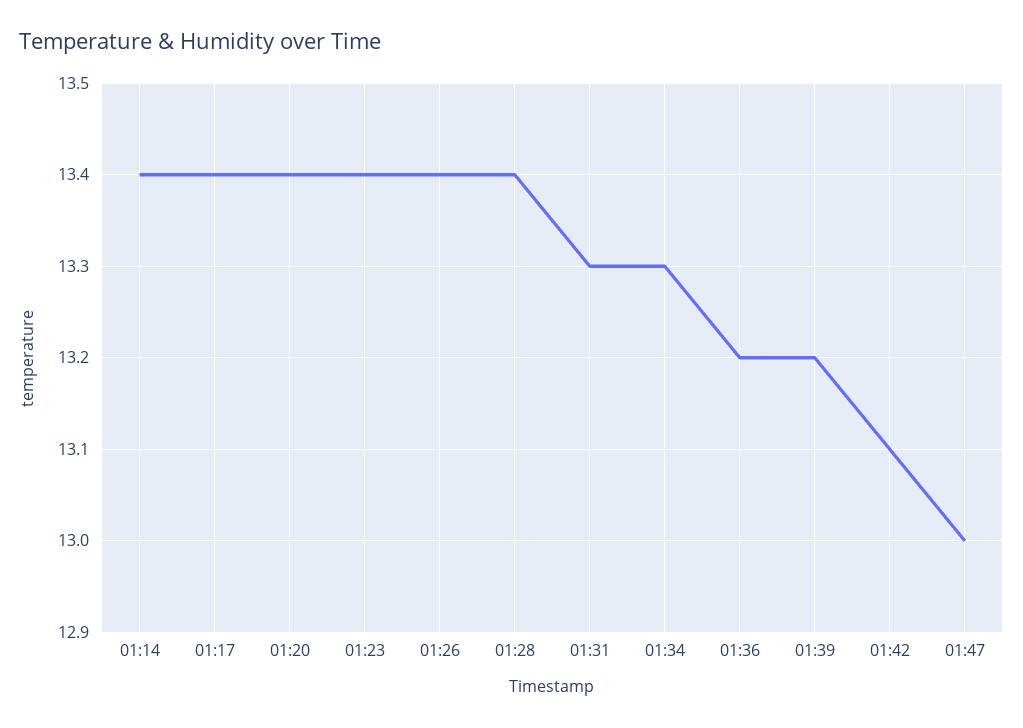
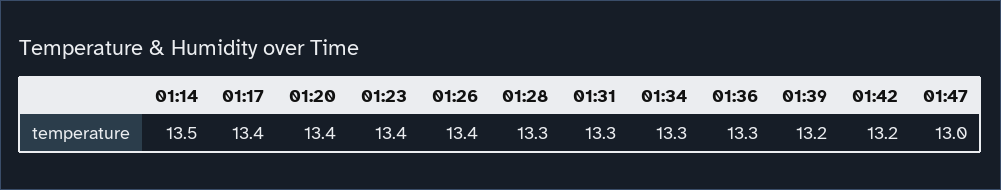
01:14: 13.4 -> 13.5
01:28: 13.4 -> 13.3
01:36: 13.2 -> 13.3
01:42: 13.1 -> 13.2

